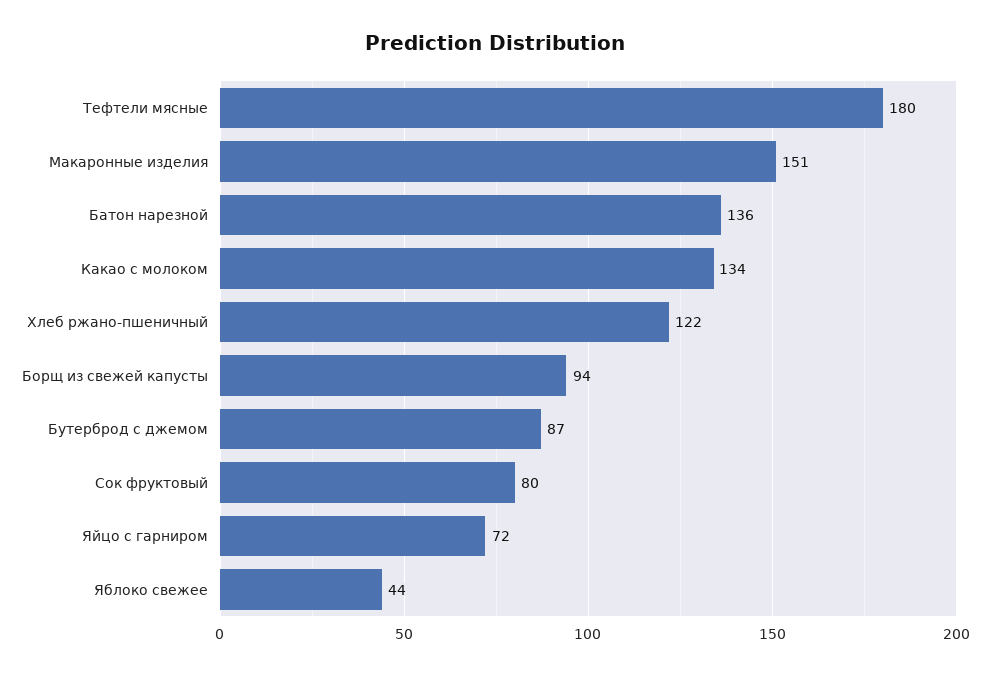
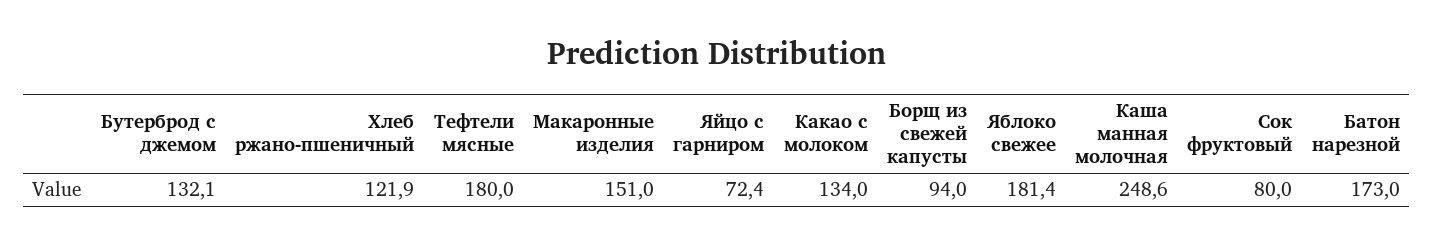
Батон нарезной: 136 -> 173
Бутерброд с джемом: 87 -> 132.1
Яблоко свежее: 44 -> 181.4
Каша манная молочная: none -> 248.6

